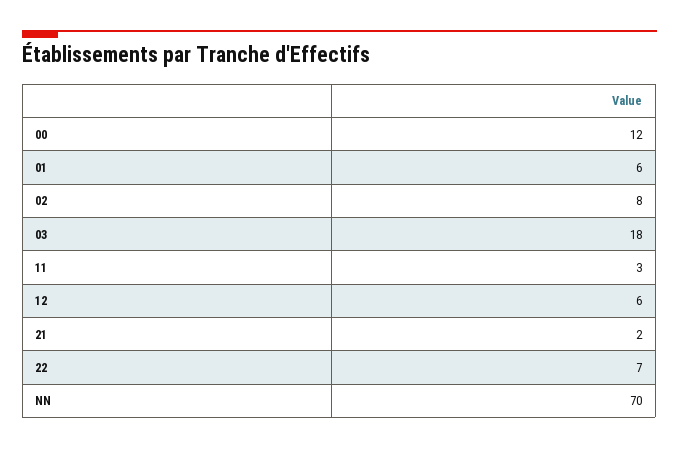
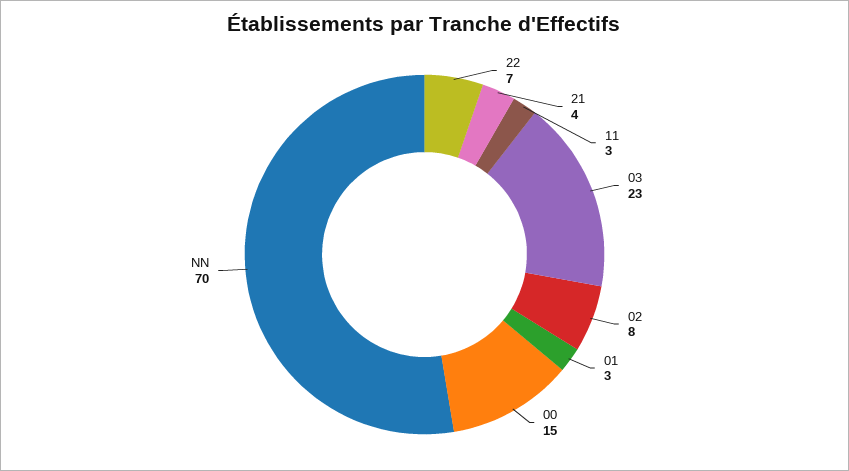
00: 12 -> 15
01: 6 -> 3
03: 18 -> 23
12: 6 -> none
21: 2 -> 4

